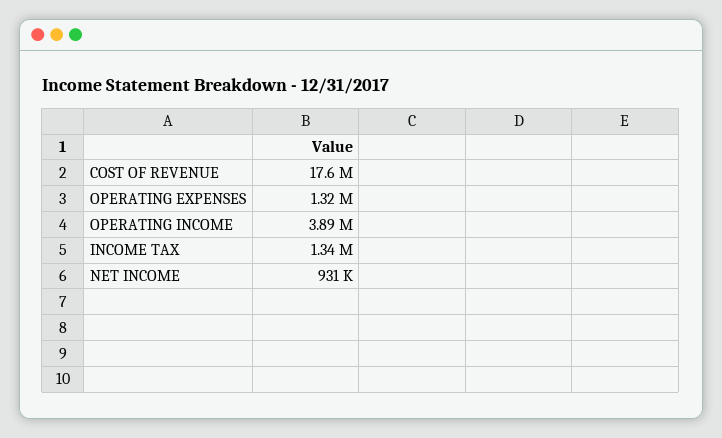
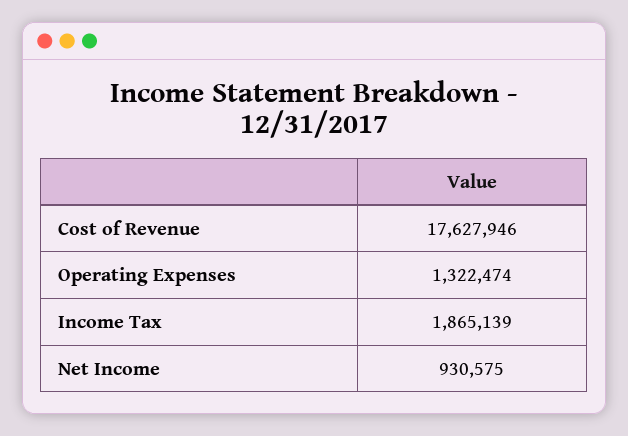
OPERATING INCOME: 3890000 -> none
INCOME TAX: 1340000 -> 1865139

